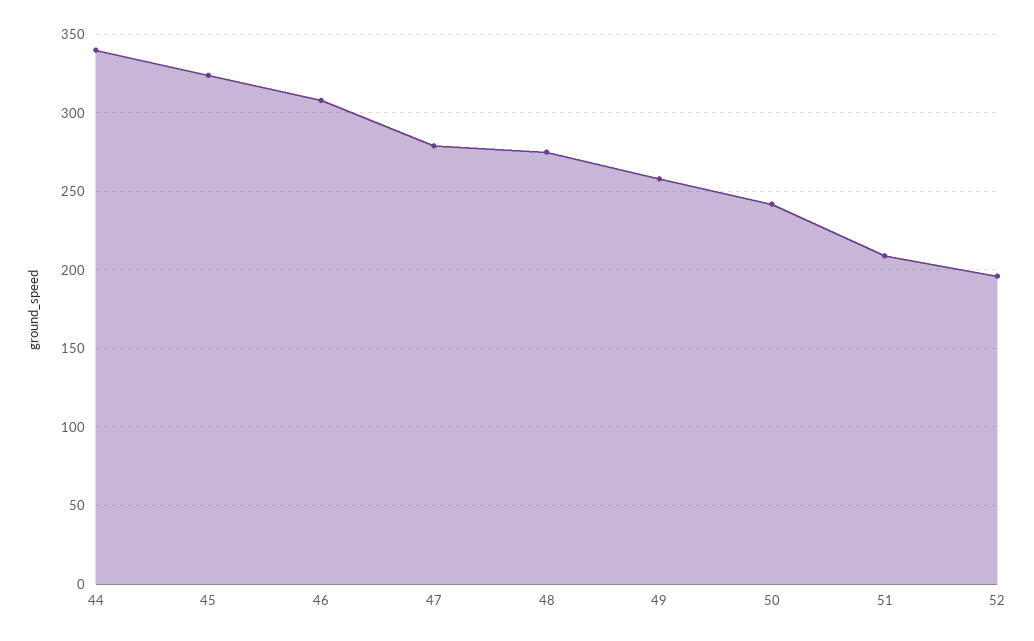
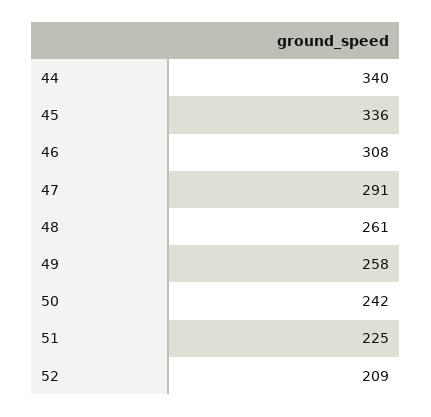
45: 325 -> 336
47: 280 -> 291
48: 275 -> 261
51: 210 -> 225
52: 195 -> 209

